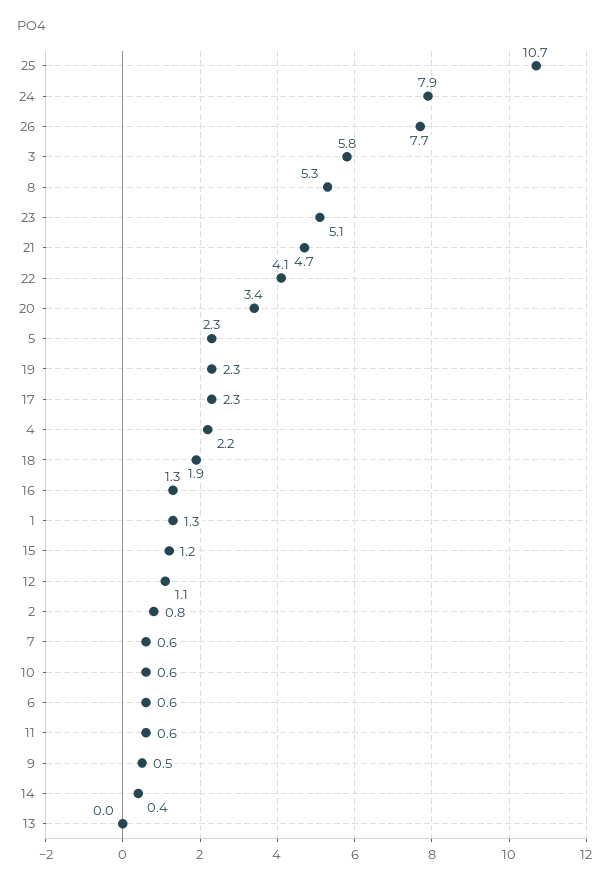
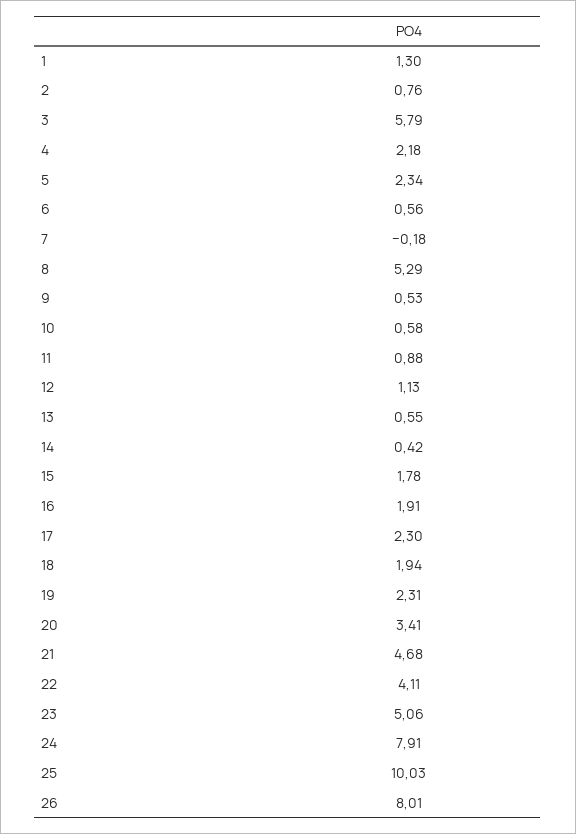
25: 10.7 -> 10.03
26: 7.7 -> 8.01
16: 1.3 -> 1.91
15: 1.2 -> 1.78
7: 0.6 -> -0.18
11: 0.6 -> 0.88
13: 0 -> 0.55

